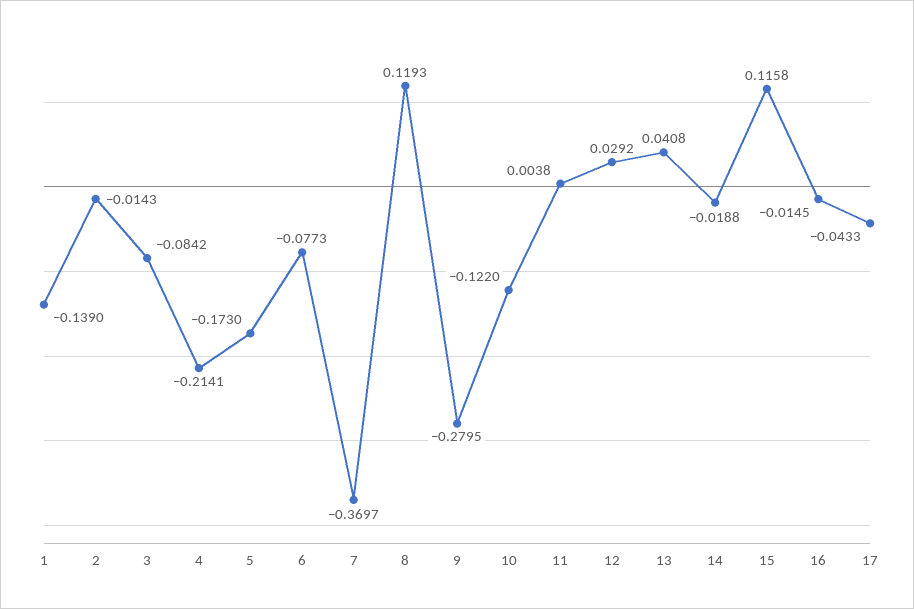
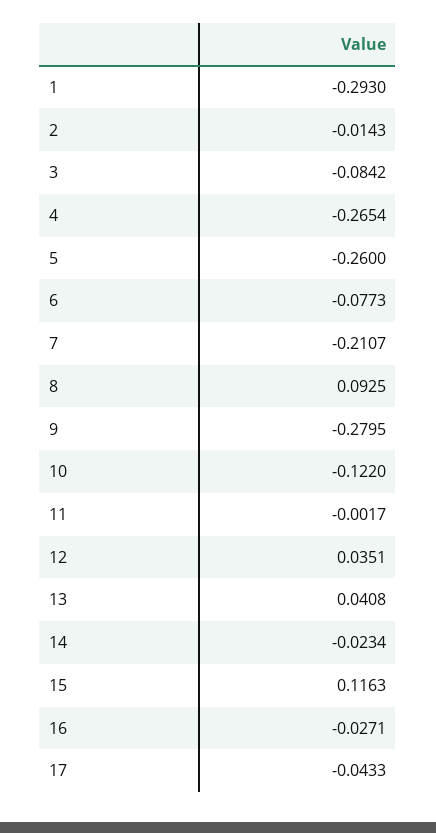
1: -0.139 -> -0.293
4: -0.2141 -> -0.2654
5: -0.173 -> -0.26
7: -0.3697 -> -0.2107
8: 0.1193 -> 0.0925
11: 0.0038 -> -0.0017
12: 0.0292 -> 0.0351
14: -0.0188 -> -0.0234
15: 0.1158 -> 0.1163
16: -0.0145 -> -0.0271

